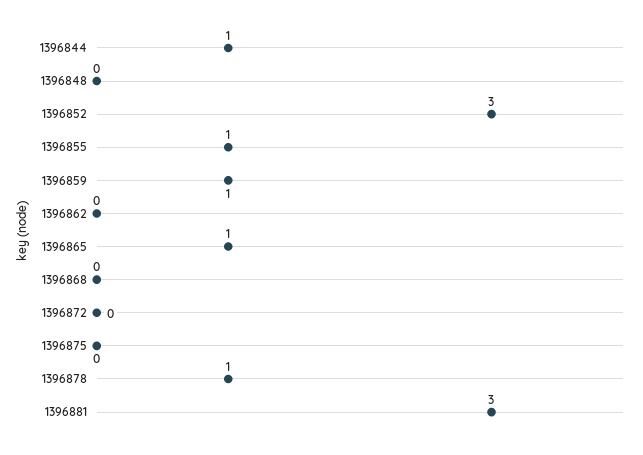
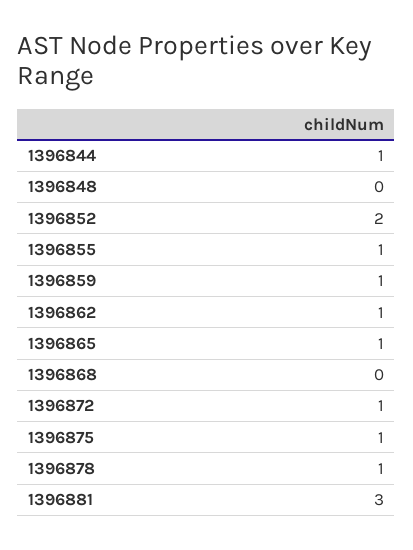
1396852: 3 -> 2
1396862: 0 -> 1
1396872: 0 -> 1
1396875: 0 -> 1

